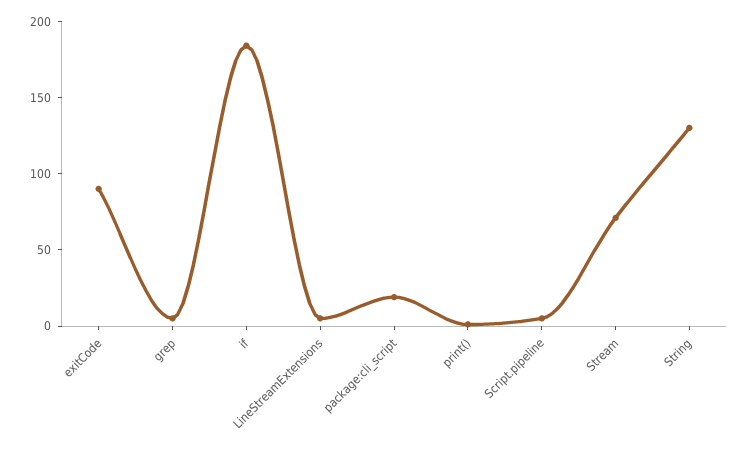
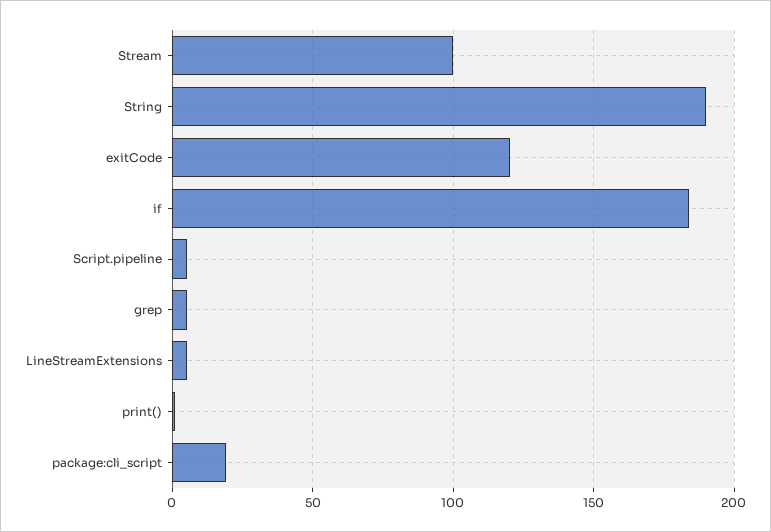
exitCode: 90 -> 120
Stream: 70 -> 100
String: 130 -> 190

